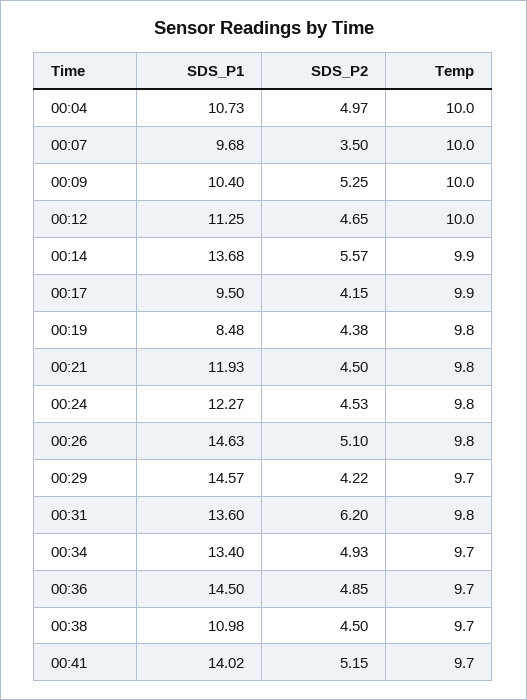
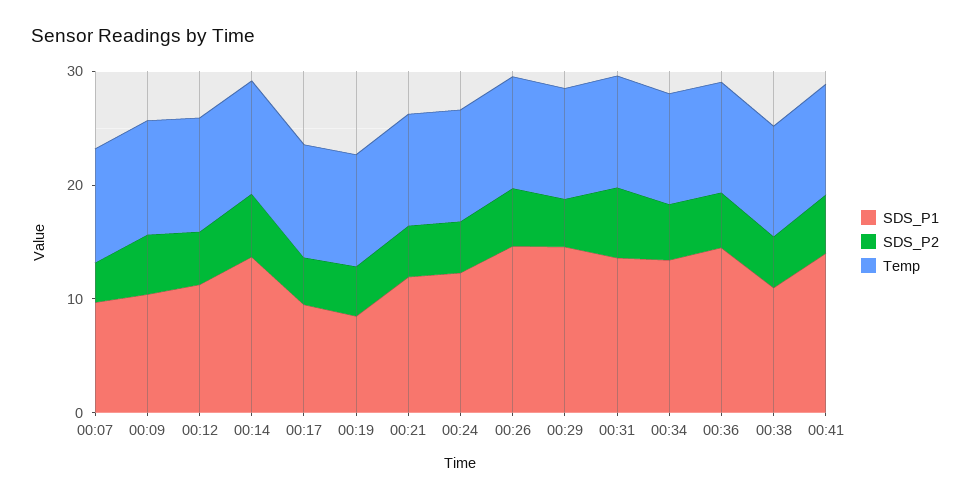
SDS_P1, 00:04: 10.73 -> none
SDS_P2, 00:04: 4.97 -> none
Temp, 00:04: 10 -> none

